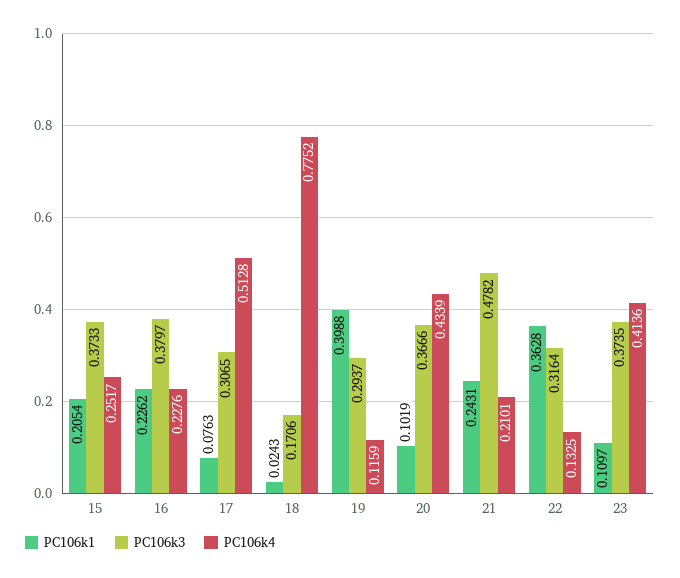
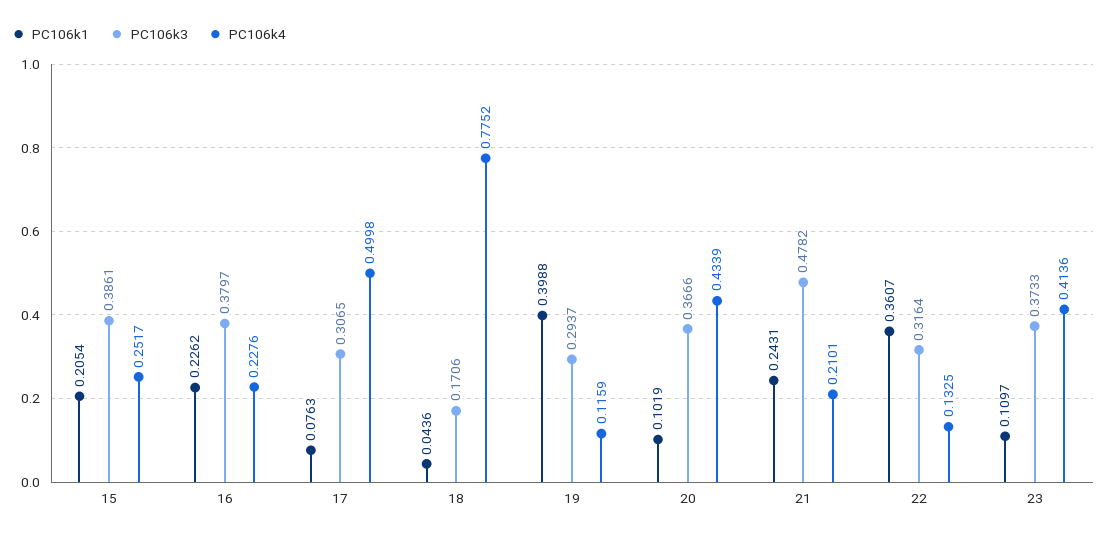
PC106k3, 15: 0.3733 -> 0.3861
PC106k4, 17: 0.5128 -> 0.4998
PC106k1, 18: 0.0243 -> 0.0436
PC106k1, 22: 0.3628 -> 0.3607
PC106k3, 23: 0.3735 -> 0.3733

